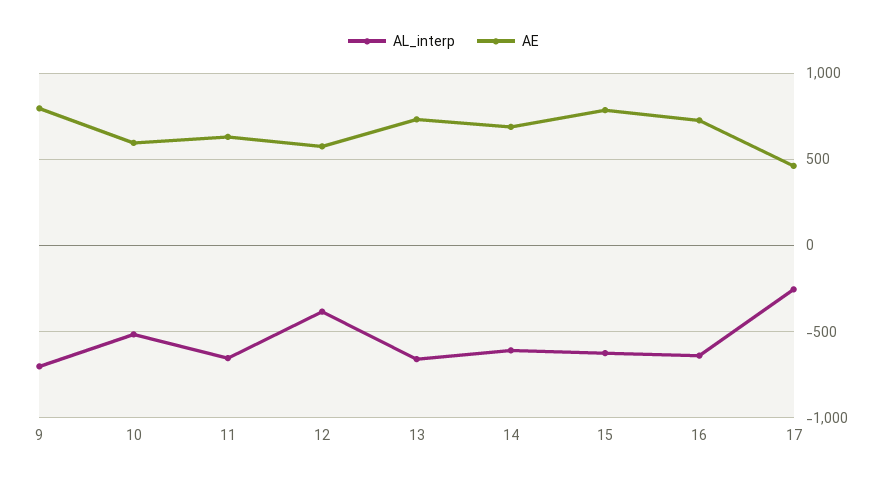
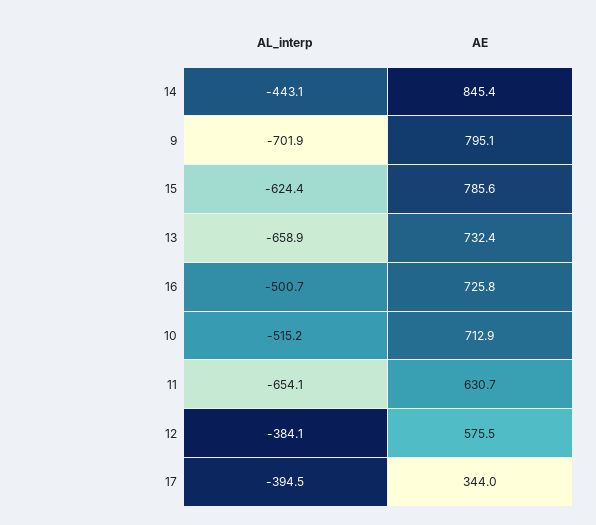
AE, 10: 600 -> 712.9
AL_interp, 14: -600 -> -443.1
AE, 14: 700 -> 845.4
AL_interp, 16: -650 -> -500.7
AL_interp, 17: -250 -> -394.5
AE, 17: 450 -> 344

